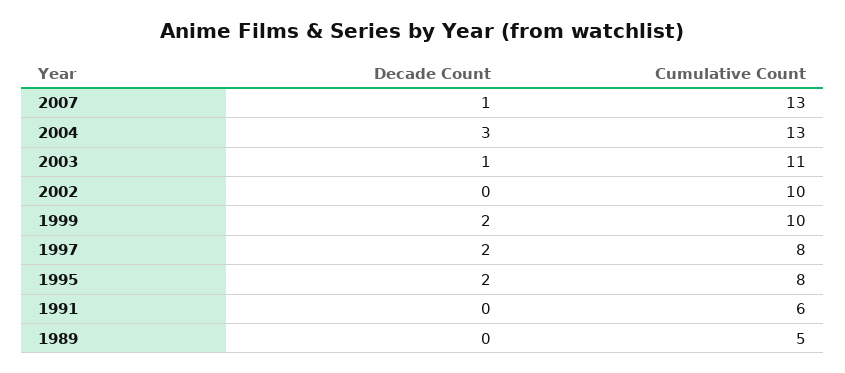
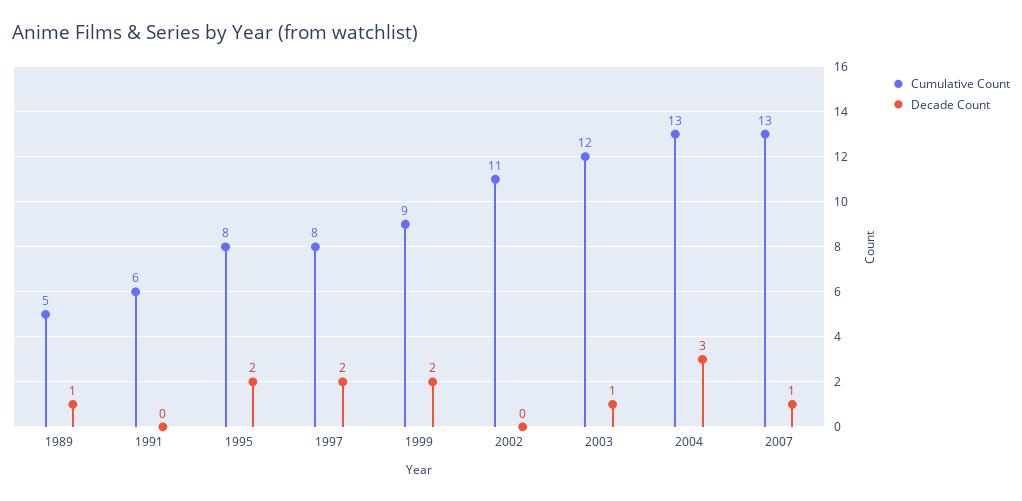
Cumulative Count, 2003: 11 -> 12
Cumulative Count, 2002: 10 -> 11
Cumulative Count, 1999: 10 -> 9
Decade Count, 1989: 0 -> 1

